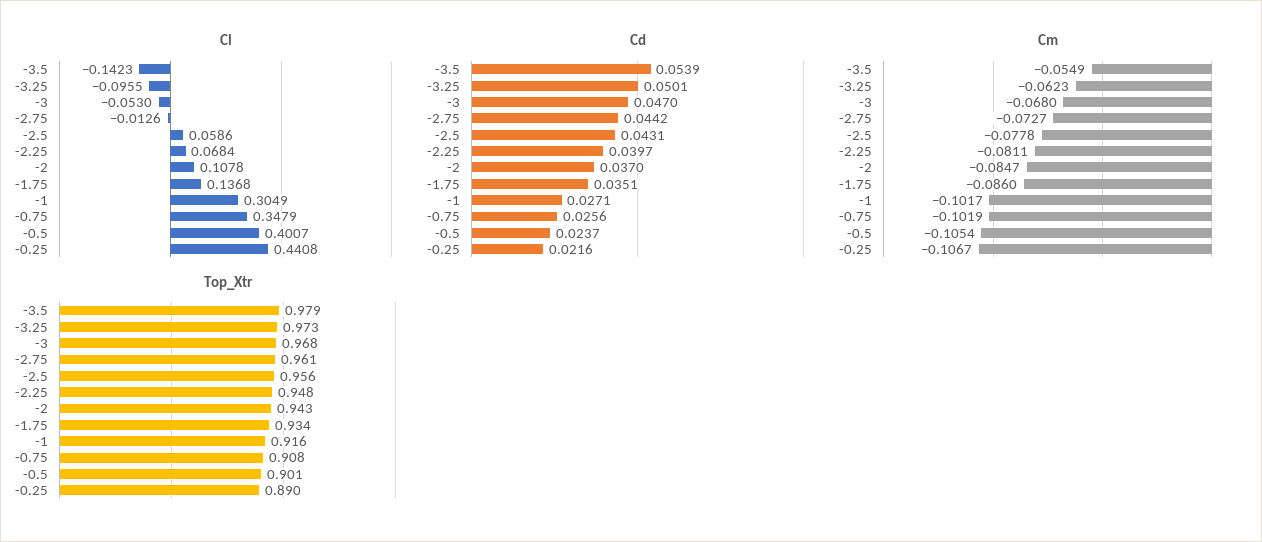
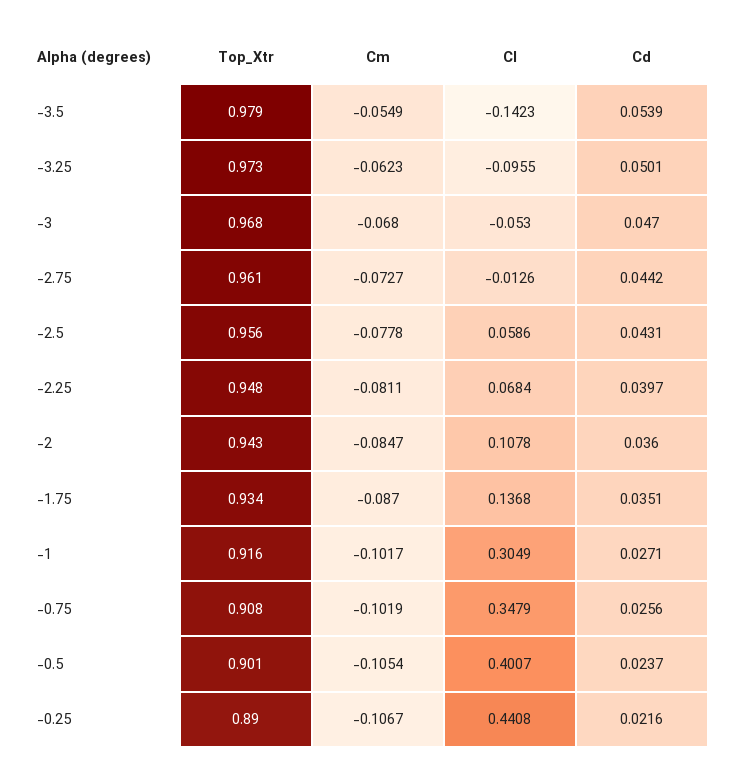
Cd, -2: 0.037 -> 0.036
Cm, -1.75: -0.086 -> -0.087

